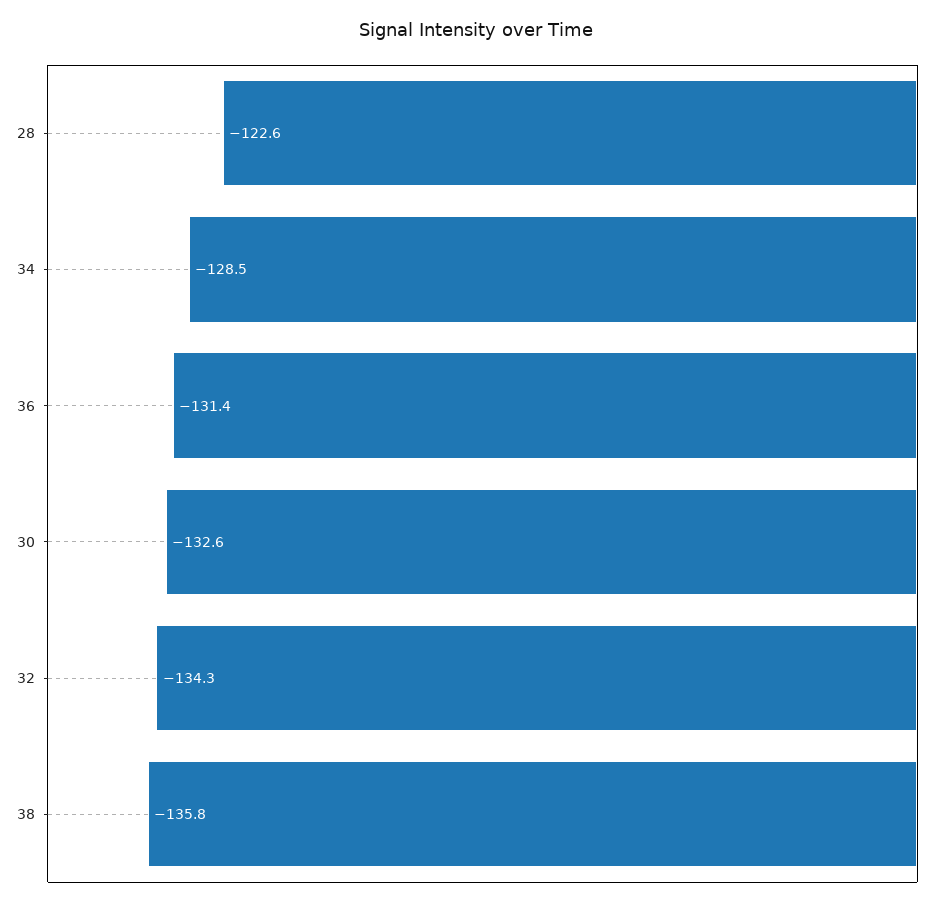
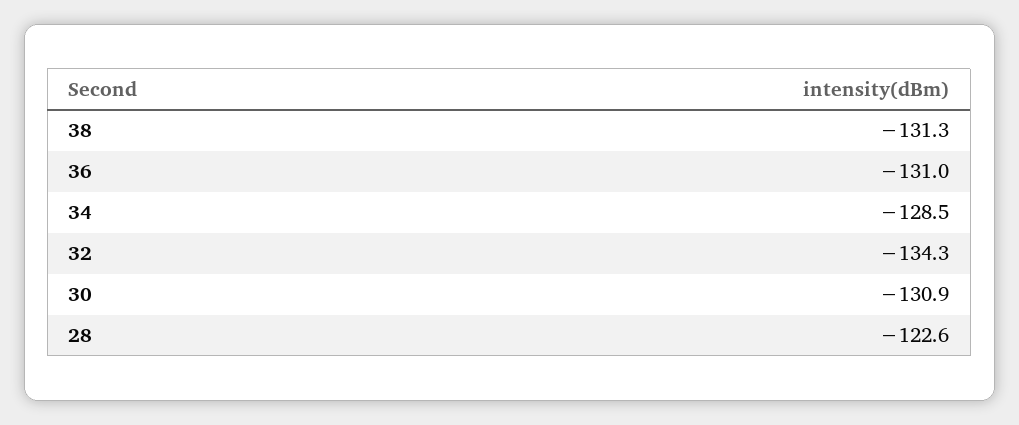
36: -131.4 -> -131
30: -132.6 -> -130.9
38: -135.8 -> -131.3

